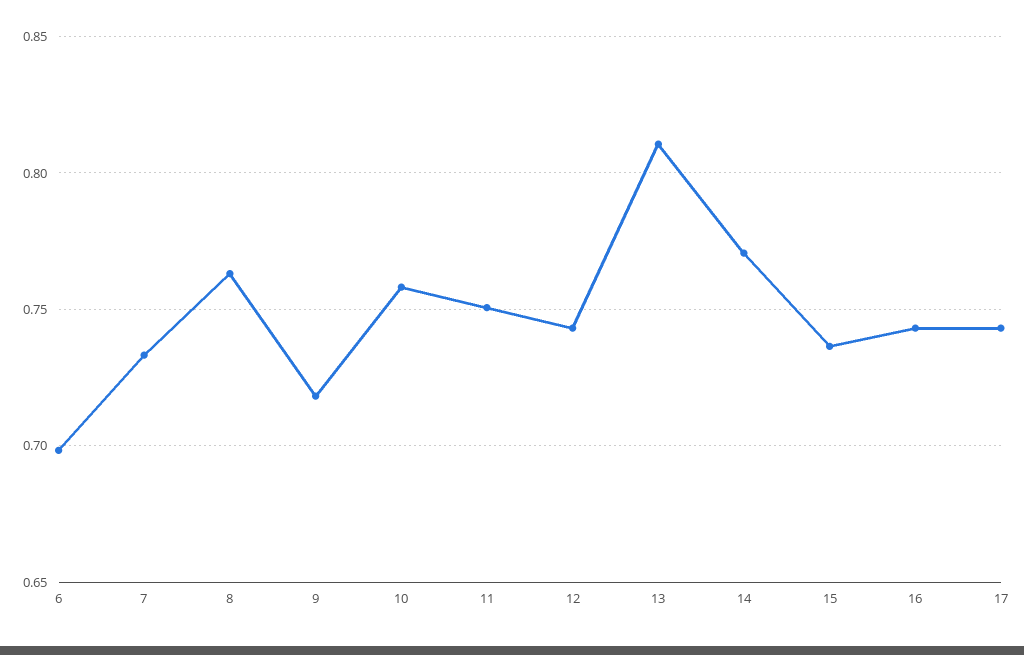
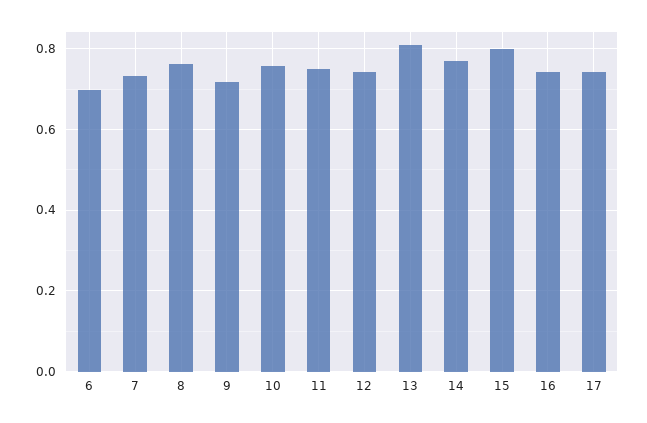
15: 0.735 -> 0.8

